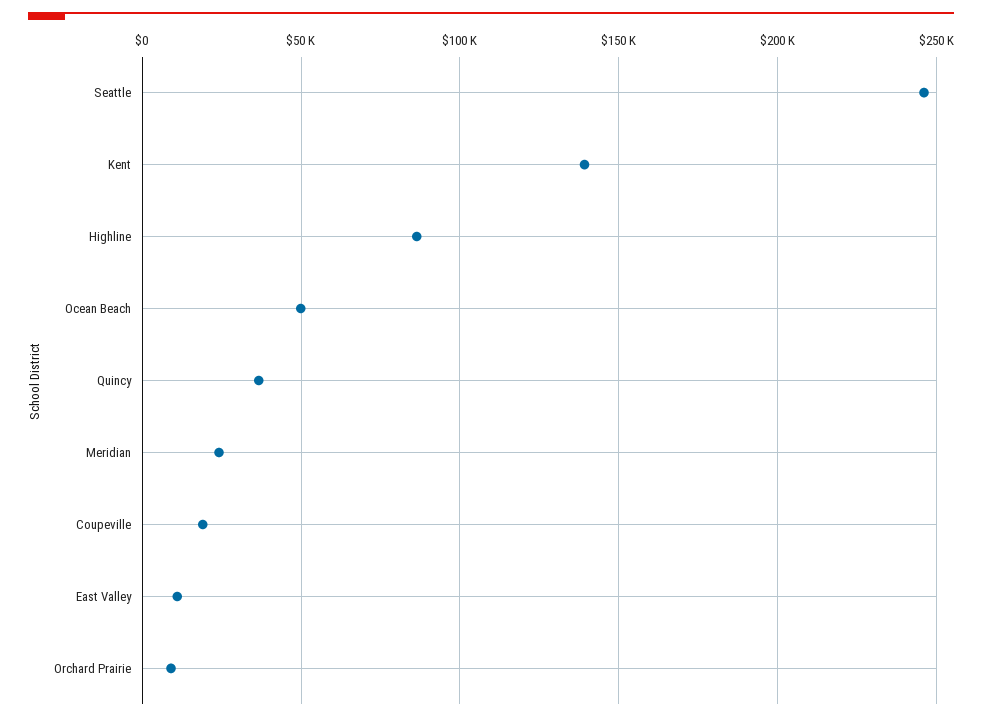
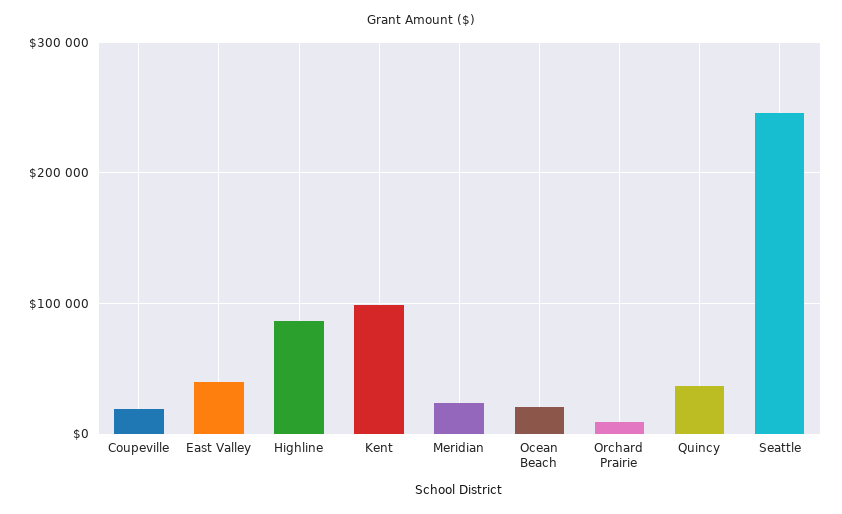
Kent: 140000 -> 100000
Ocean Beach: 50000 -> 20000
East Valley: 10000 -> 40000

